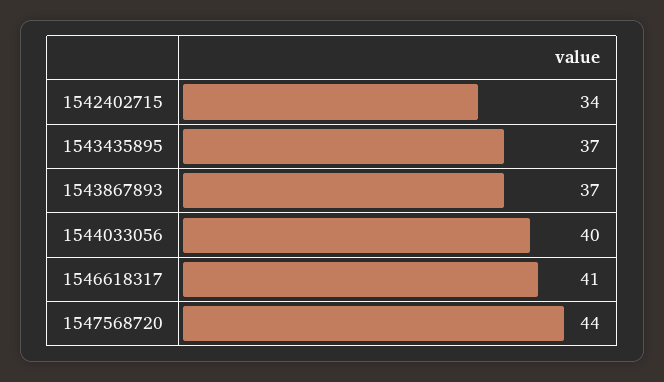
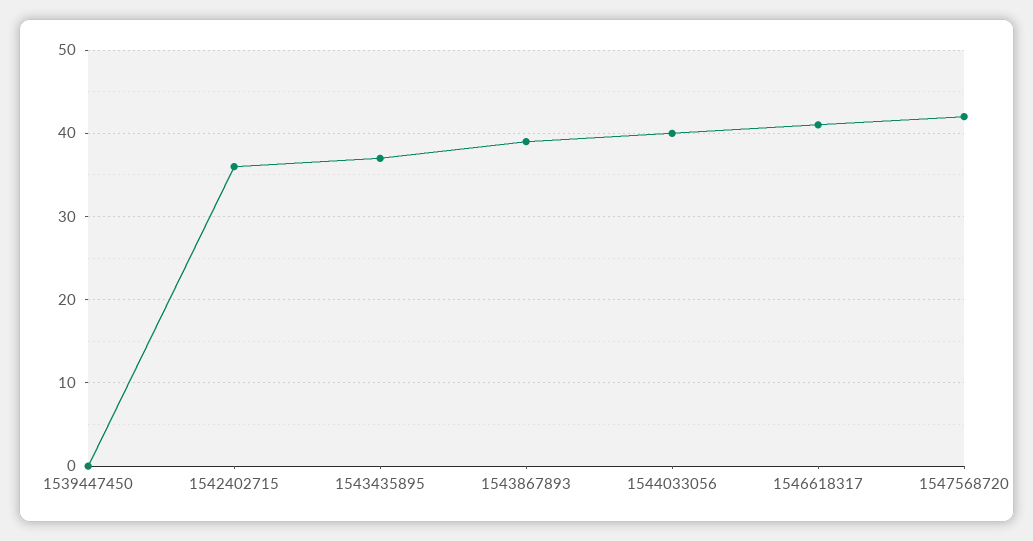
1542402715: 34 -> 36
1543867893: 37 -> 39
1547568720: 44 -> 42
1539447450: none -> 0

